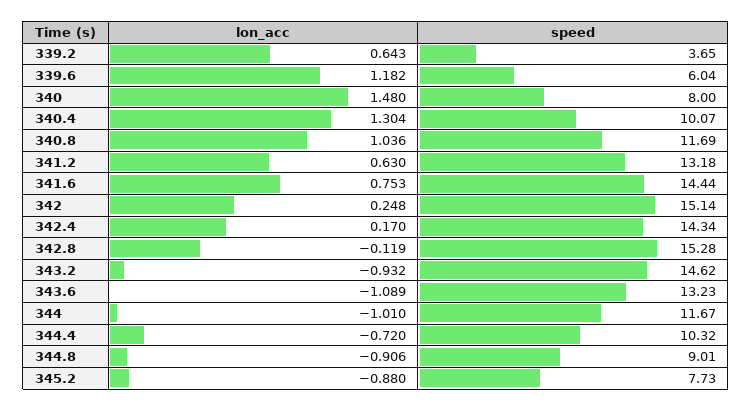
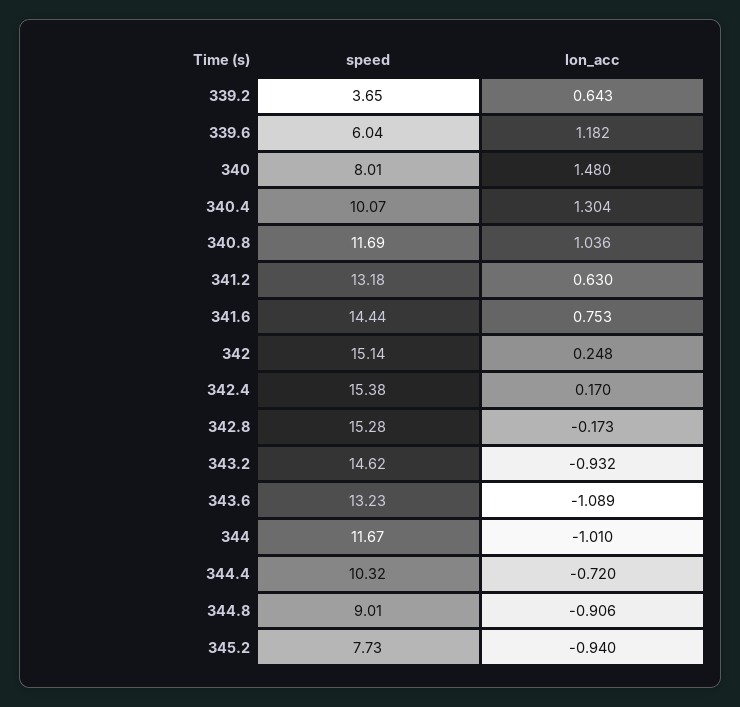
speed, 340: 8 -> 8.01
speed, 342.4: 14.34 -> 15.38
lon_acc, 342.8: -0.119 -> -0.173
lon_acc, 345.2: -0.88 -> -0.94

